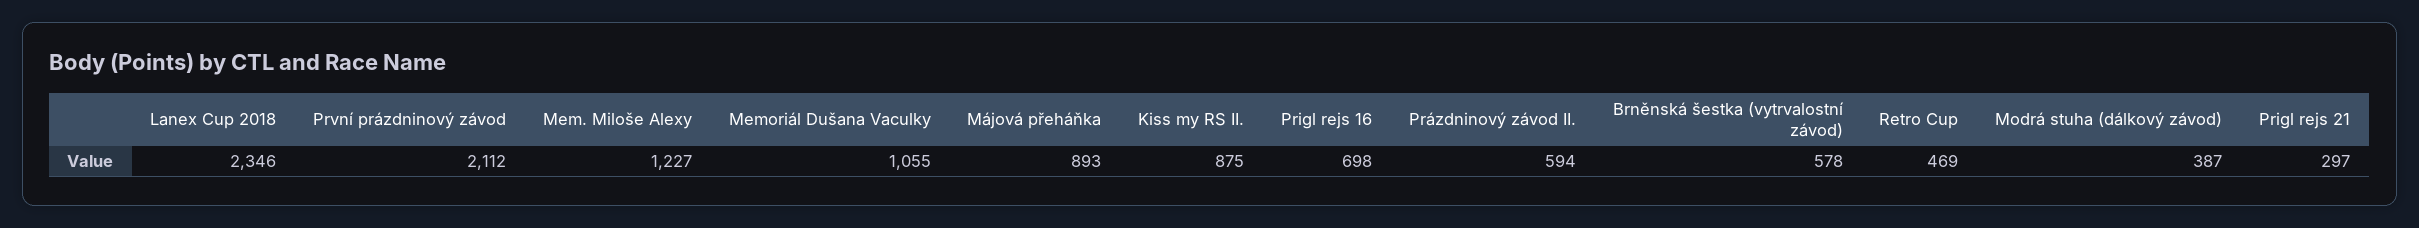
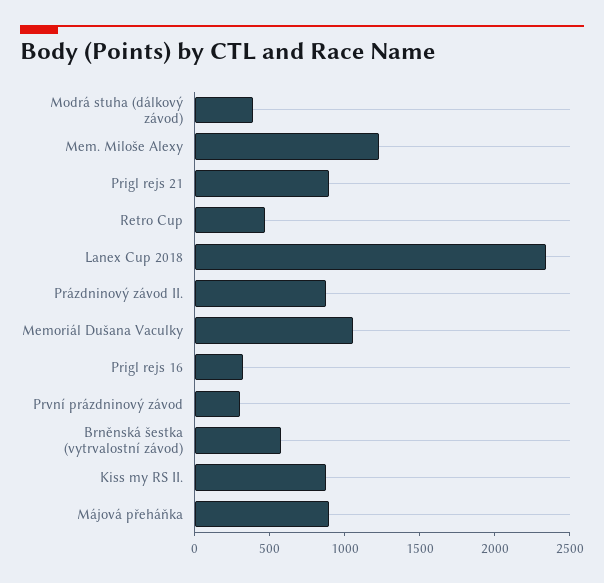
První prázdninový závod: 2112 -> 300
Prigl rejs 16: 698 -> 300
Prázdninový závod II.: 594 -> 900
Prigl rejs 21: 297 -> 900

